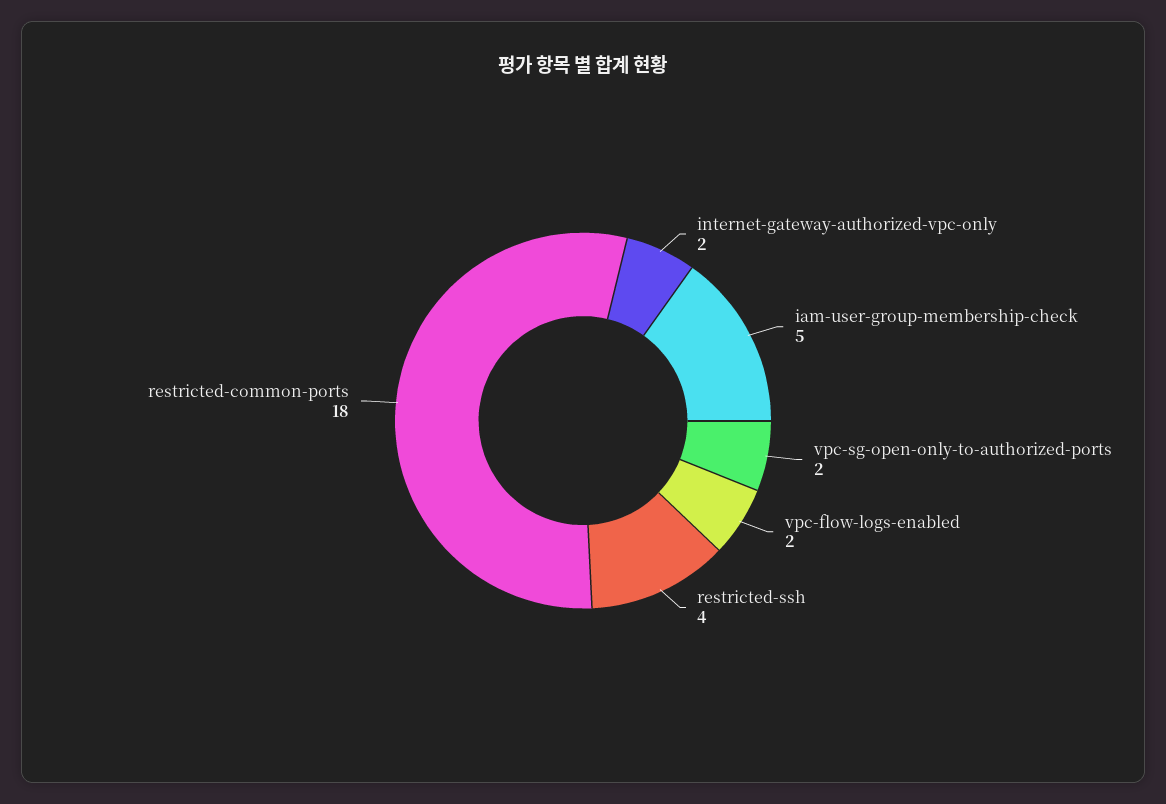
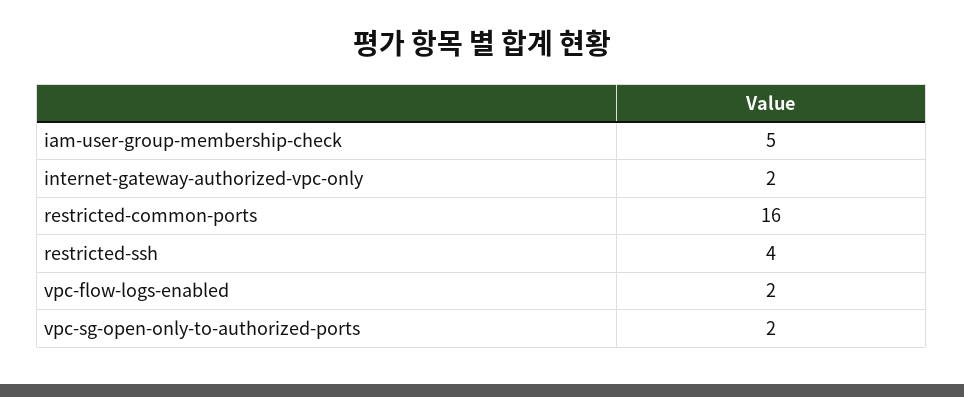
restricted-common-ports: 18 -> 16

